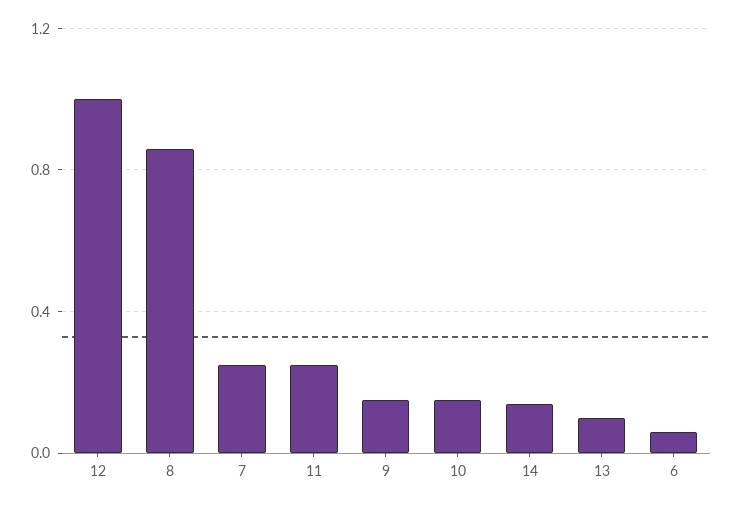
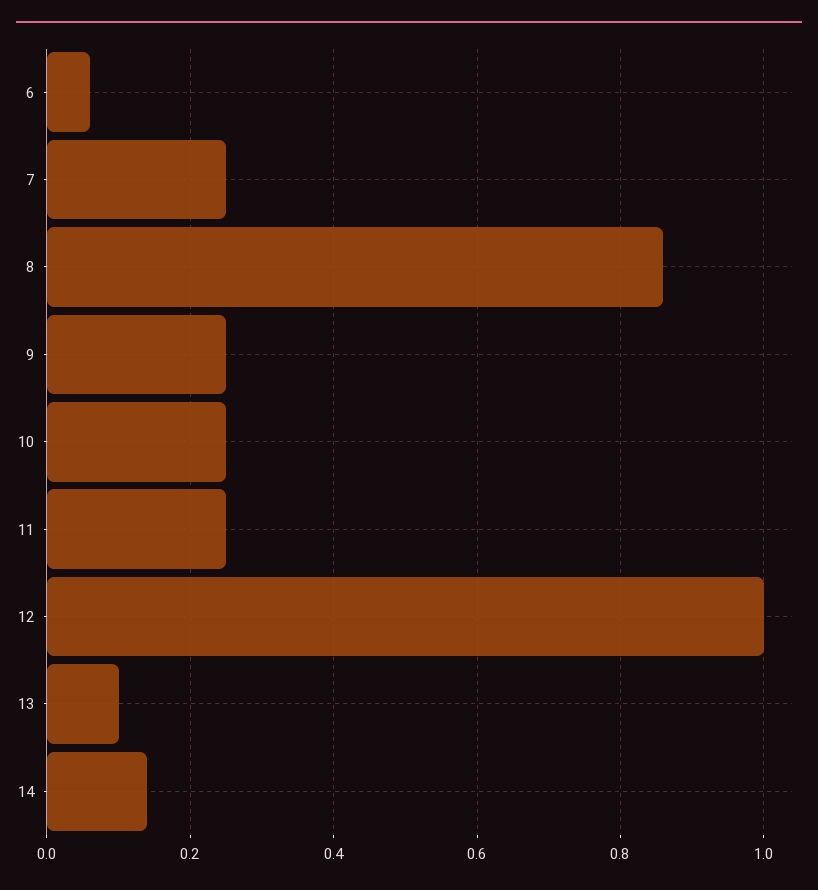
9: 0.15 -> 0.25
10: 0.15 -> 0.25

